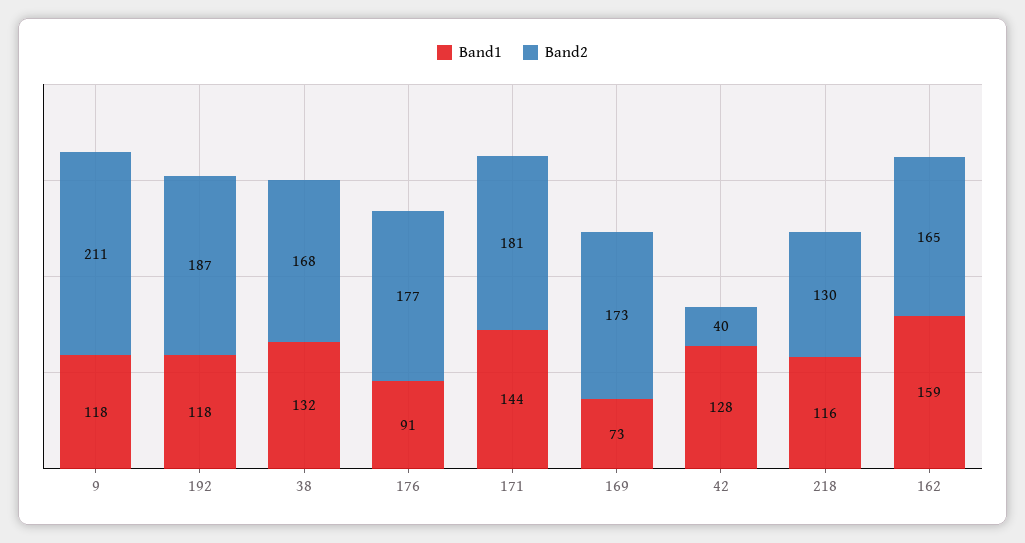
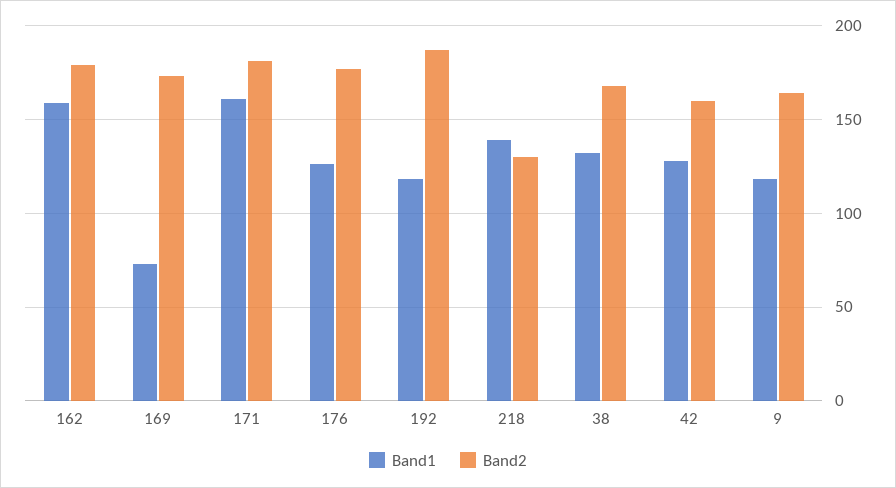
Band2, 9: 211 -> 165
Band1, 176: 91 -> 125
Band1, 171: 144 -> 160
Band2, 42: 40 -> 160
Band1, 218: 116 -> 140
Band2, 162: 165 -> 180

